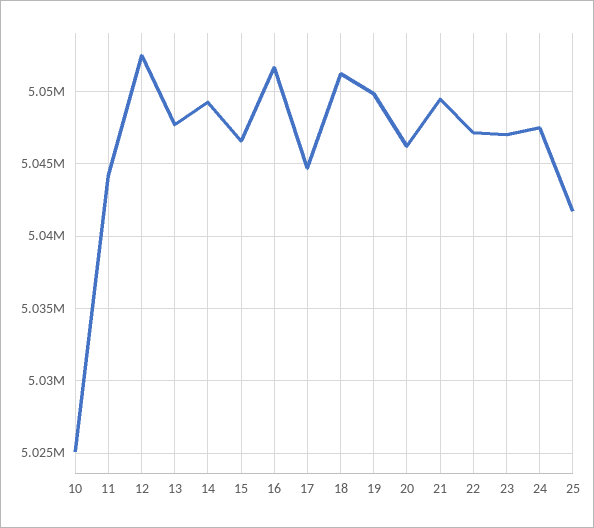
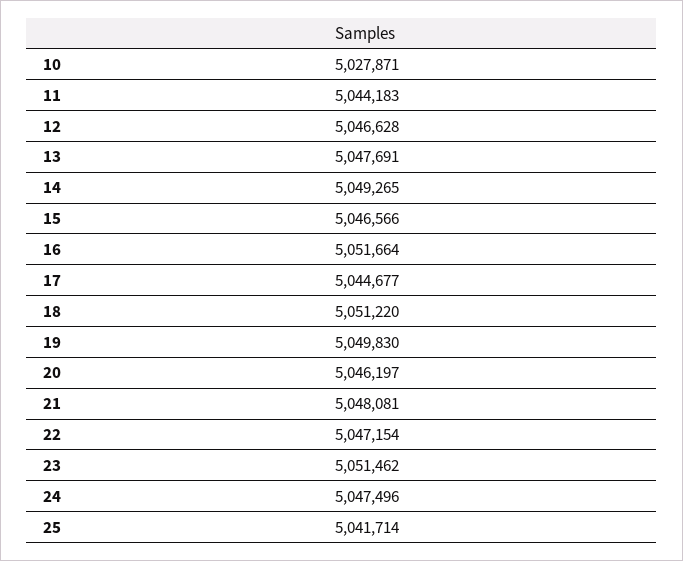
10: 5025000 -> 5027871
12: 5052500 -> 5046628
21: 5049500 -> 5048081
23: 5047000 -> 5051462

